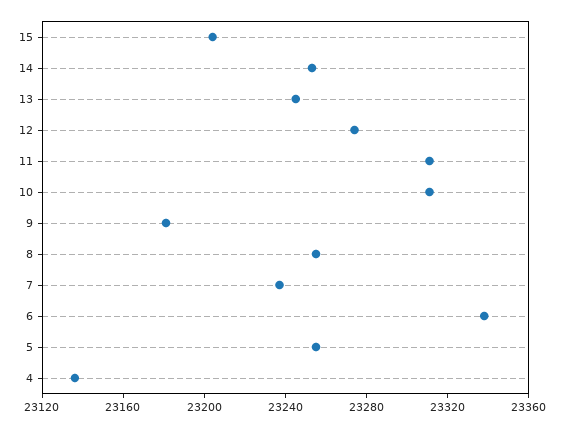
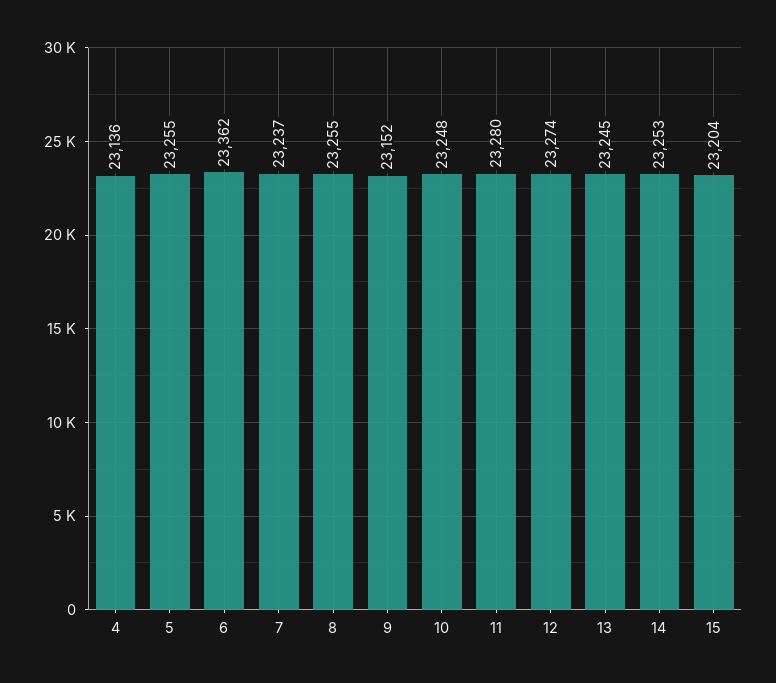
11: 23310 -> 23280
10: 23310 -> 23248
9: 23180 -> 23152
6: 23340 -> 23362

